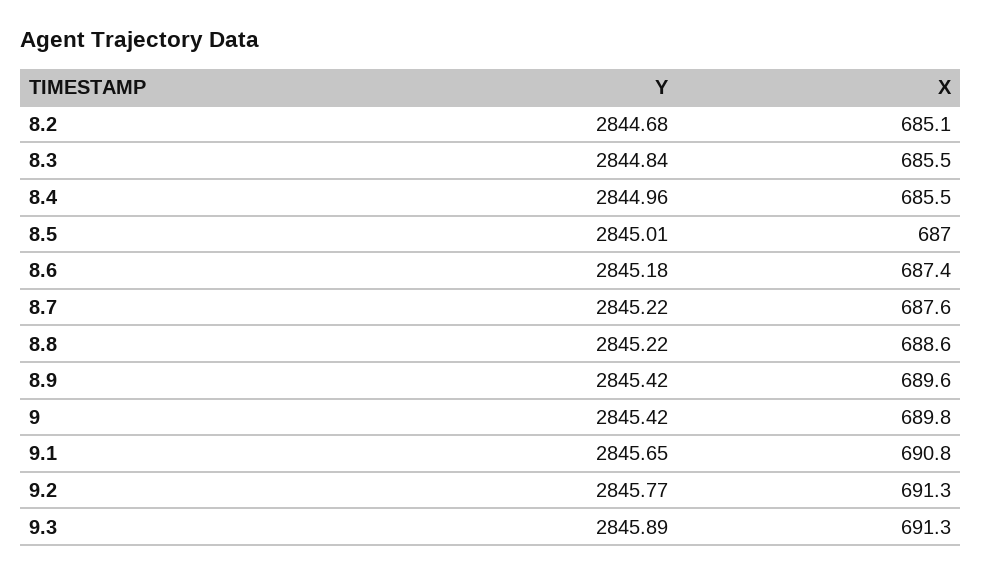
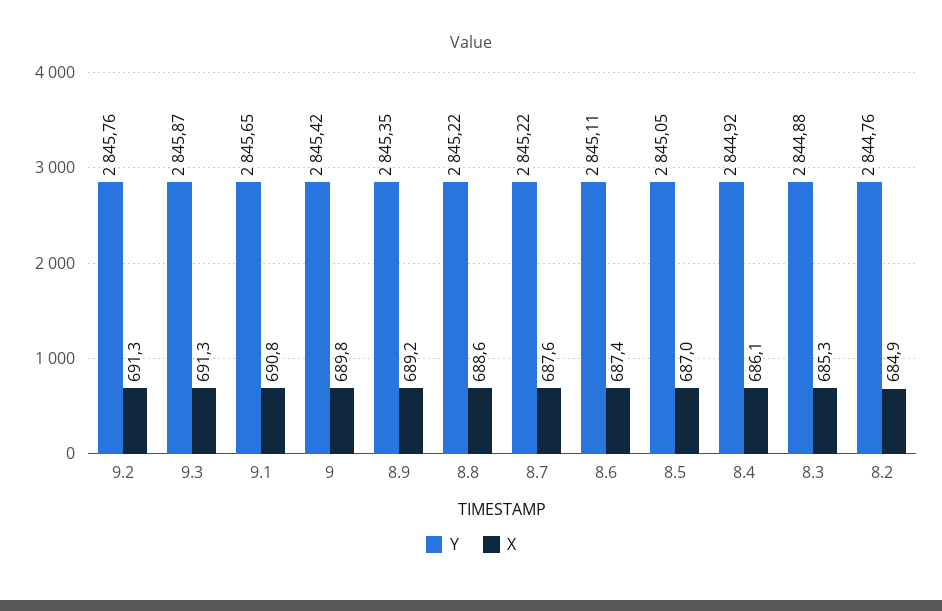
Y, 8.2: 2844.68 -> 2844.76
X, 8.2: 685.1 -> 684.9
Y, 8.3: 2844.84 -> 2844.88
X, 8.3: 685.5 -> 685.3
Y, 8.4: 2844.96 -> 2844.92
X, 8.4: 685.5 -> 686.1
Y, 8.5: 2845.01 -> 2845.05
Y, 8.6: 2845.18 -> 2845.11
Y, 8.9: 2845.42 -> 2845.35
X, 8.9: 689.6 -> 689.2
Y, 9.2: 2845.77 -> 2845.76
Y, 9.3: 2845.89 -> 2845.87

